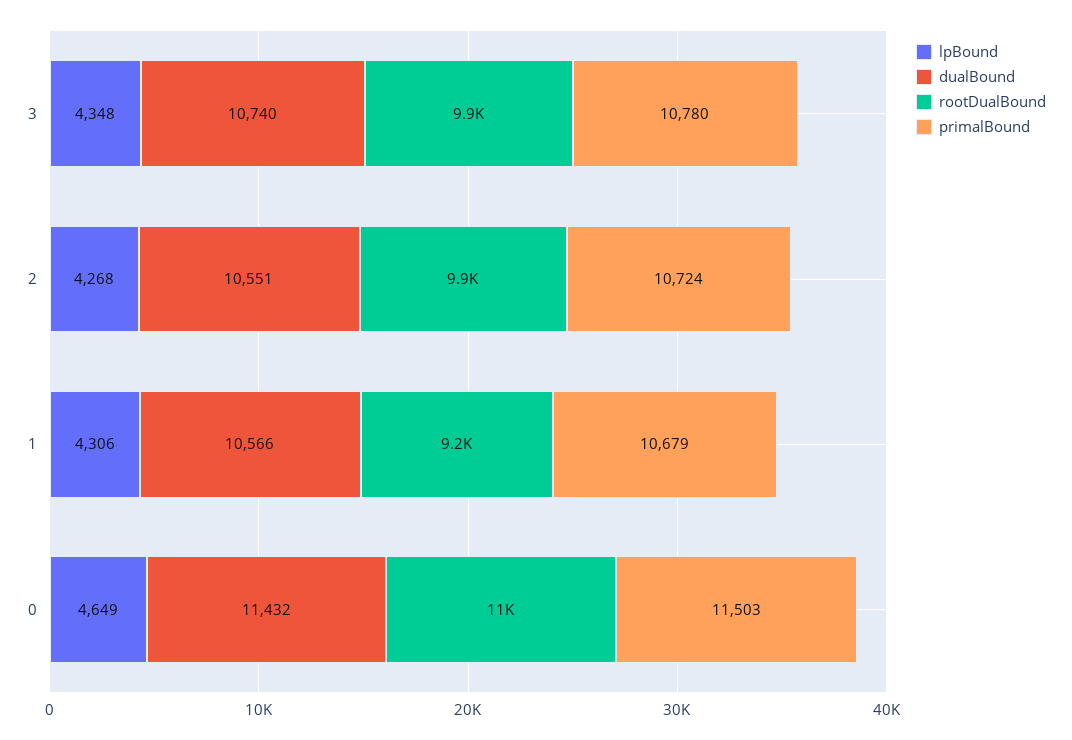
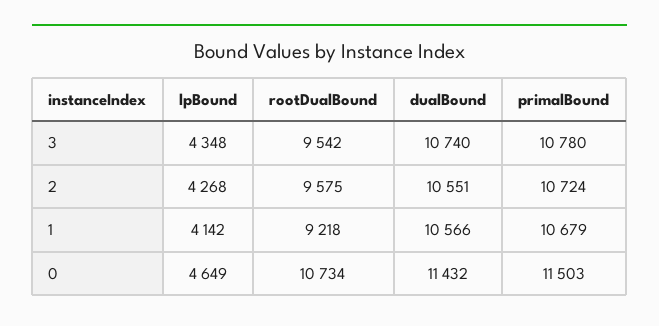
rootDualBound, 3: 9900 -> 9542
rootDualBound, 2: 9900 -> 9575
lpBound, 1: 4306 -> 4142

